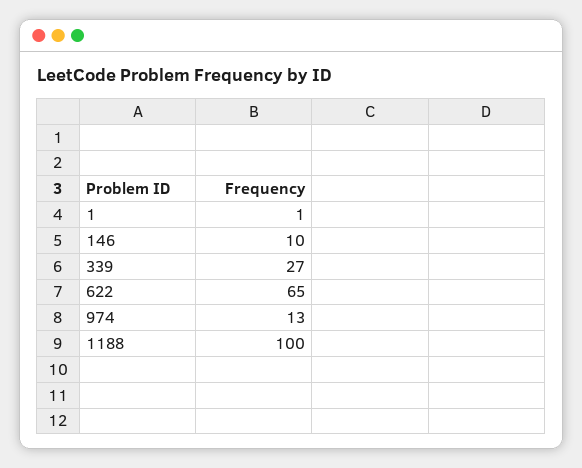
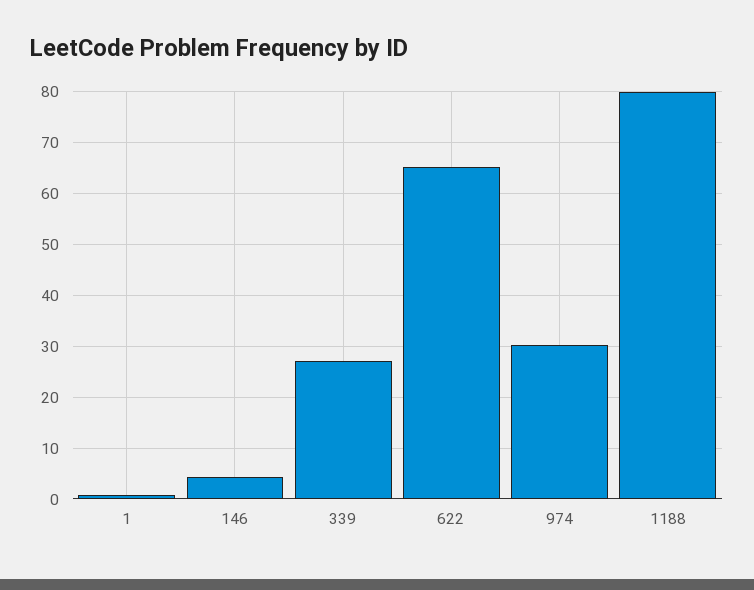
146: 10 -> 4
974: 13 -> 30
1188: 100 -> 80

